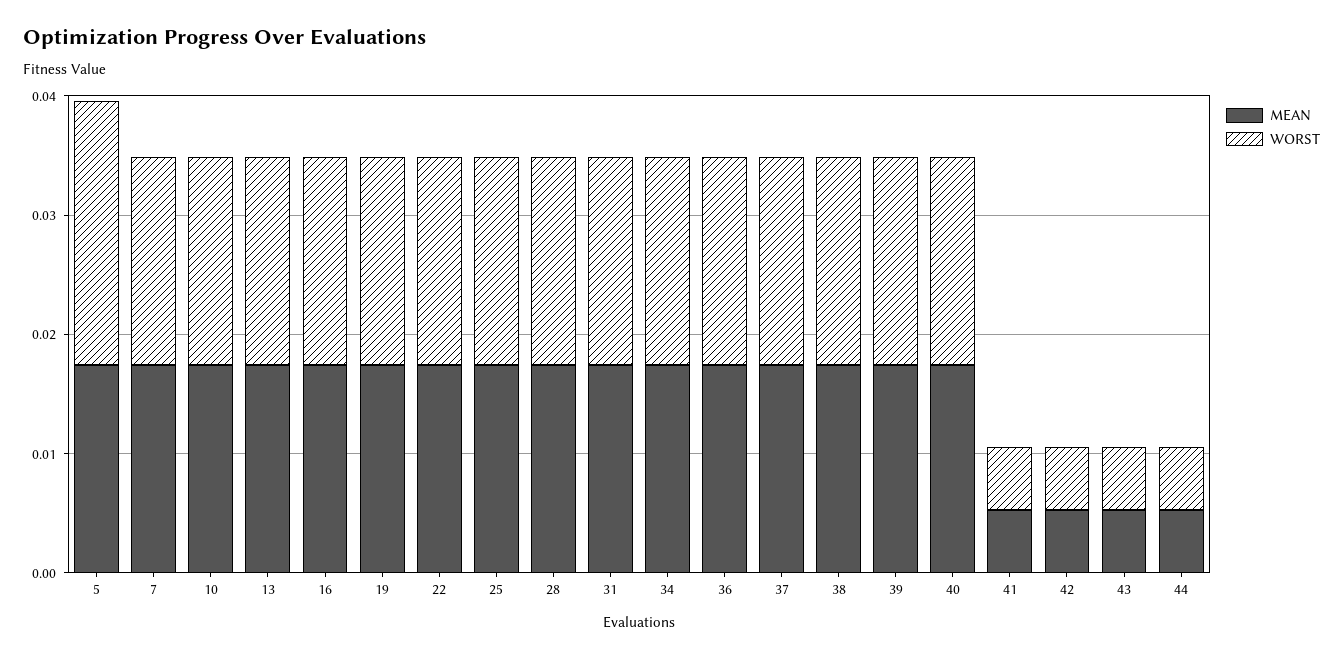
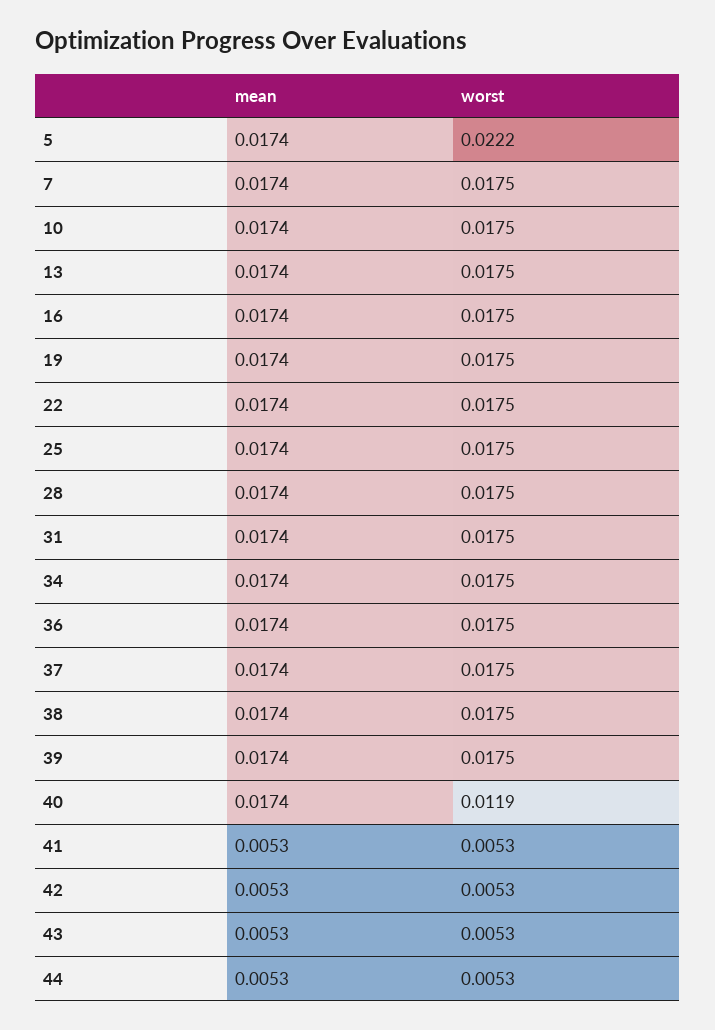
WORST, 40: 0.018 -> 0.0119

